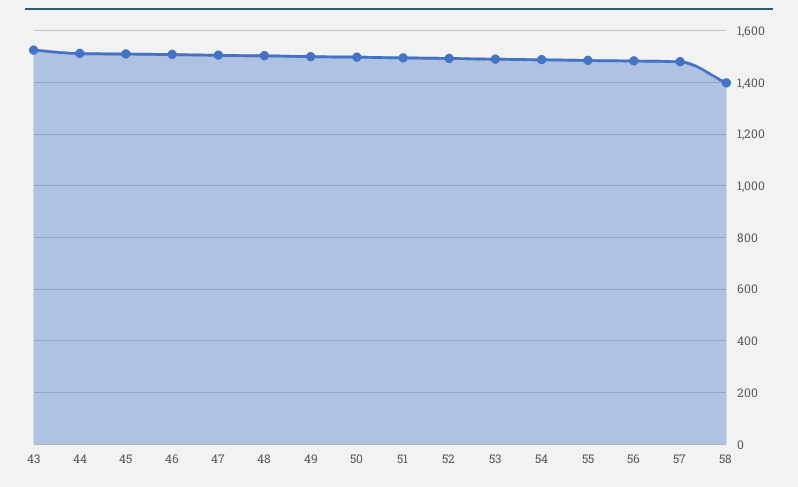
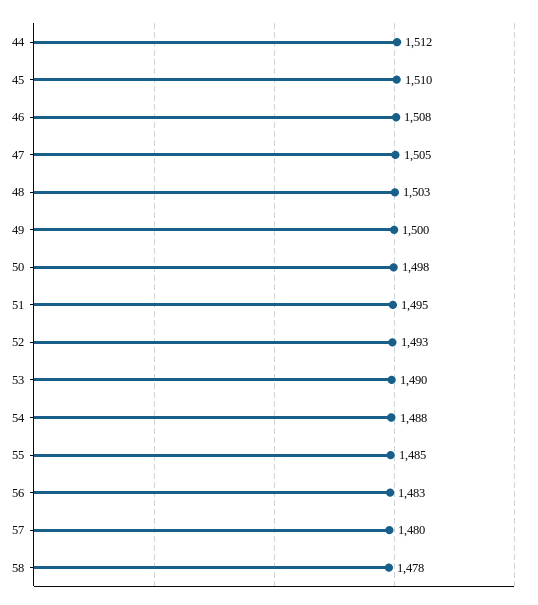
43: 1525 -> none
58: 1400 -> 1478

